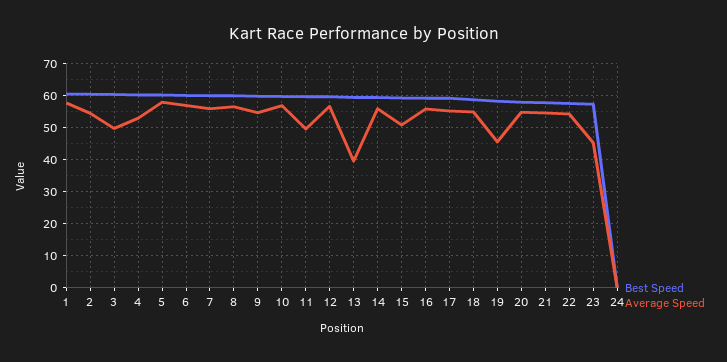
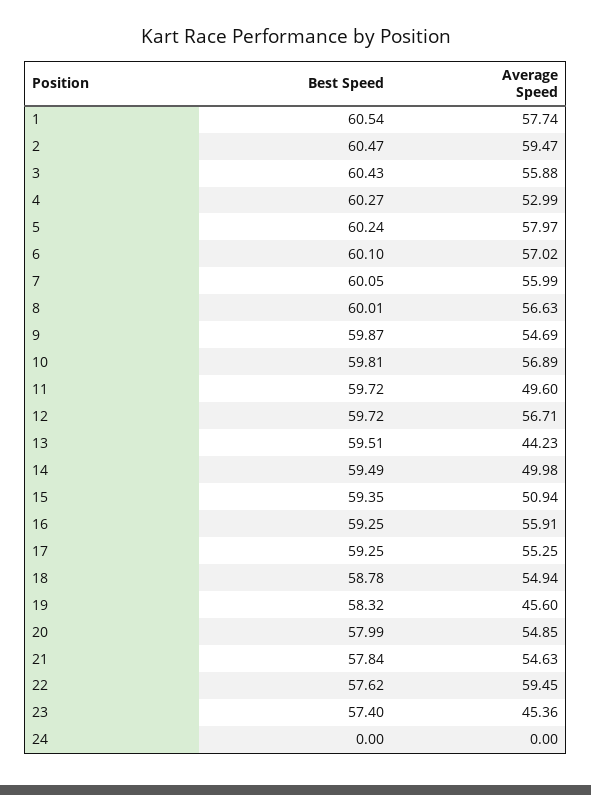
Average Speed, 2: 54 -> 59.47
Average Speed, 3: 50 -> 55.88
Average Speed, 13: 40 -> 44.23
Average Speed, 14: 56 -> 49.98
Average Speed, 22: 54 -> 59.45

